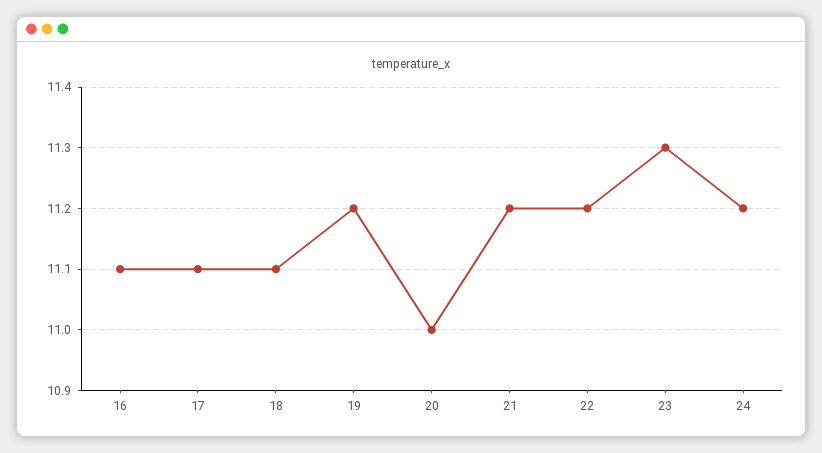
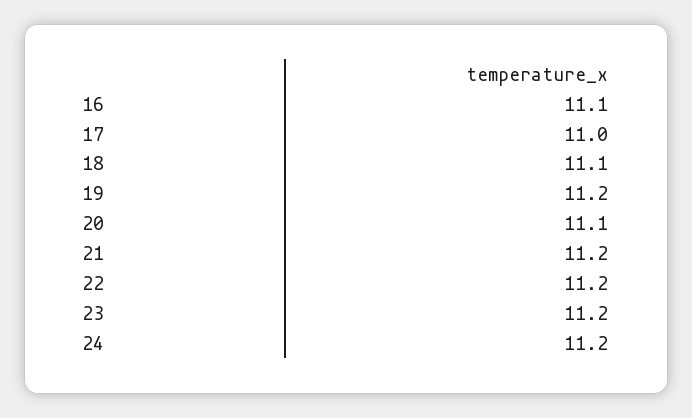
17: 11.1 -> 11
20: 11 -> 11.1
23: 11.3 -> 11.2

